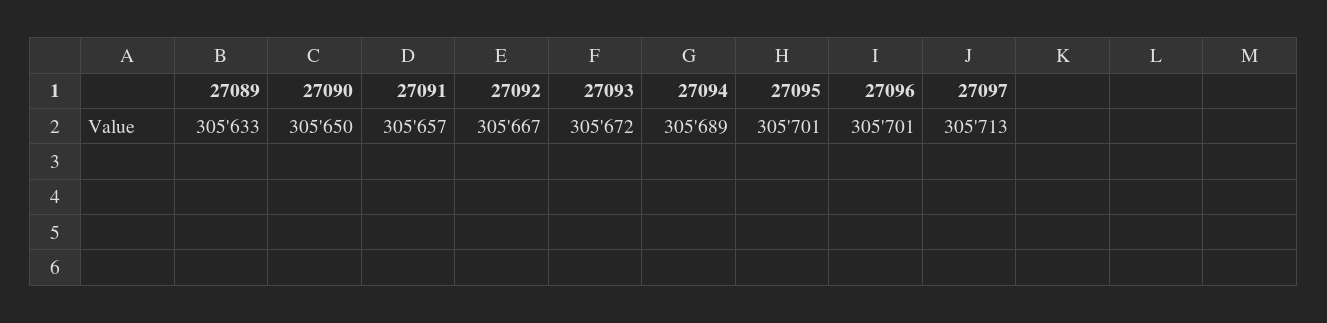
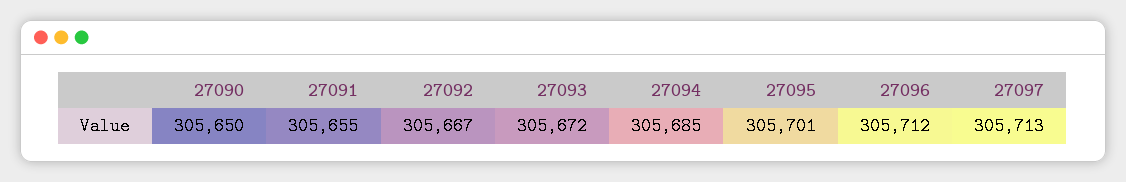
27089: 305633 -> none
27091: 305657 -> 305655
27094: 305689 -> 305685
27096: 305701 -> 305712

